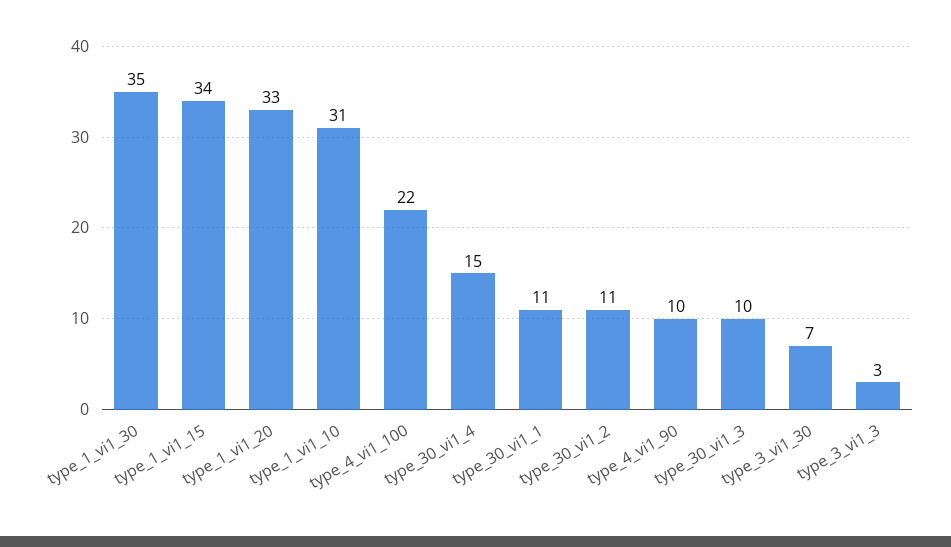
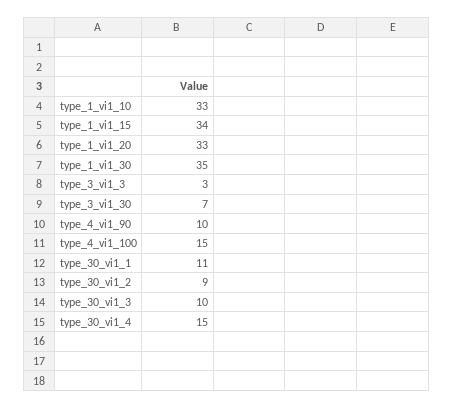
type_1_vi1_10: 31 -> 33
type_4_vi1_100: 22 -> 15
type_30_vi1_2: 11 -> 9

